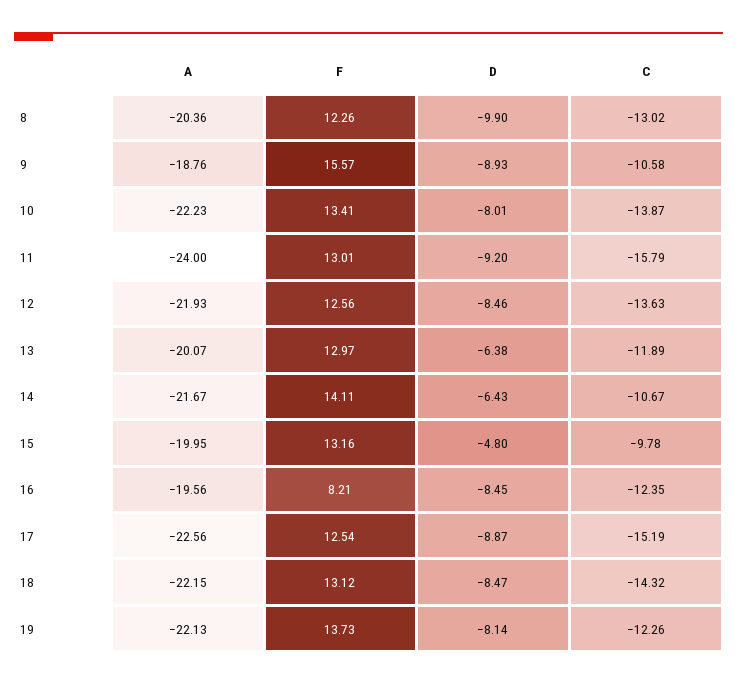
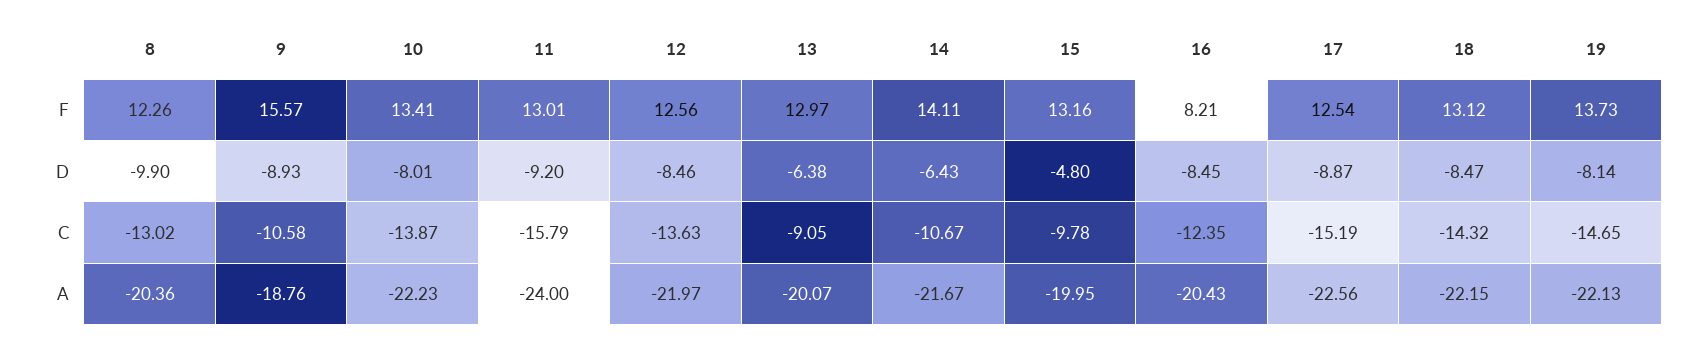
A, 12: -21.93 -> -21.97
C, 13: -11.89 -> -9.05
A, 16: -19.56 -> -20.43
C, 19: -12.26 -> -14.65

